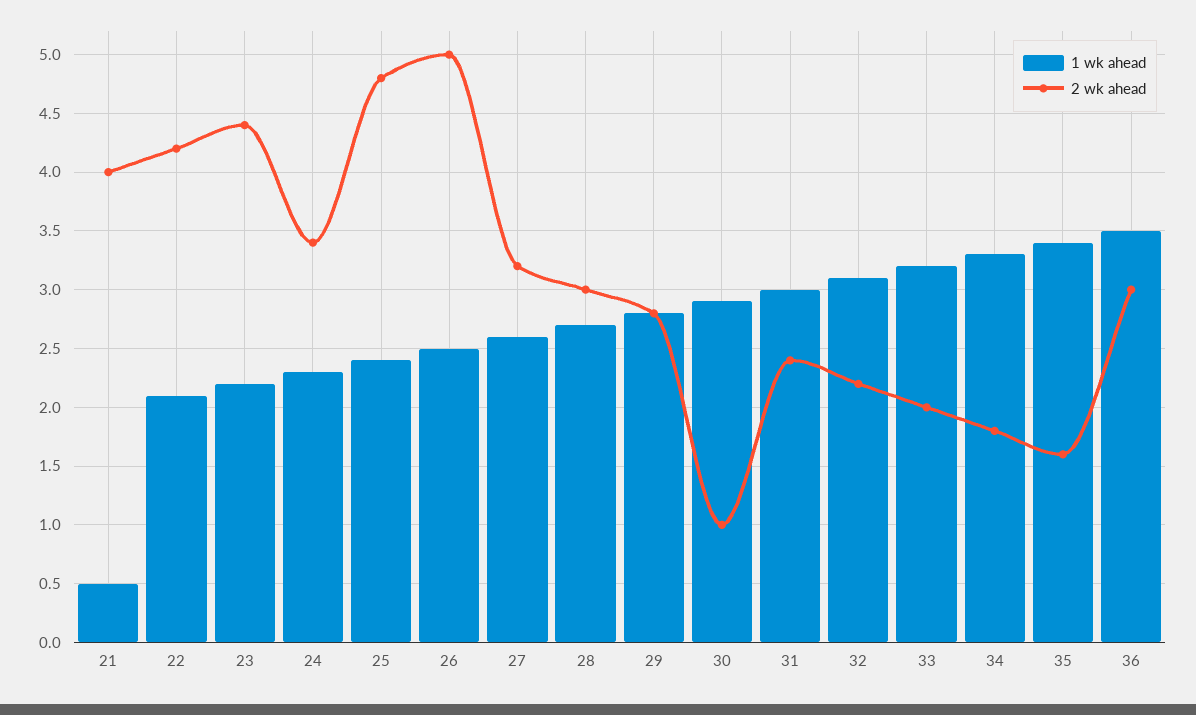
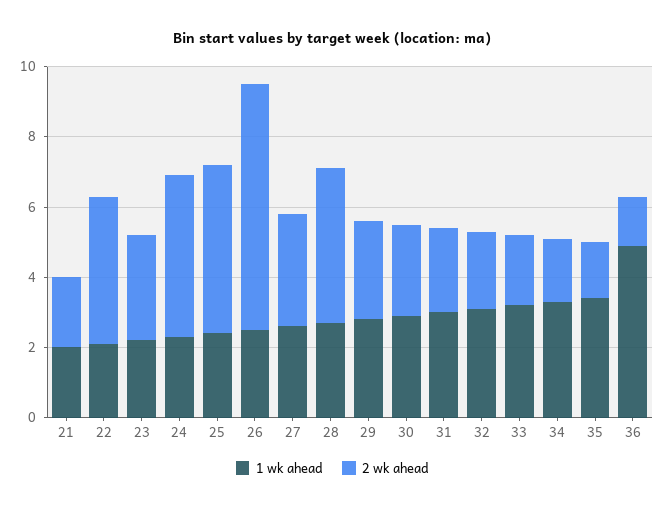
1 wk ahead, 21: 0.5 -> 2
2 wk ahead, 21: 4 -> 2
2 wk ahead, 23: 4.4 -> 3
2 wk ahead, 24: 3.4 -> 4.5
2 wk ahead, 26: 5 -> 7
2 wk ahead, 28: 3 -> 4.5
2 wk ahead, 30: 1 -> 2.5
1 wk ahead, 36: 3.5 -> 5
2 wk ahead, 36: 3 -> 1.5

